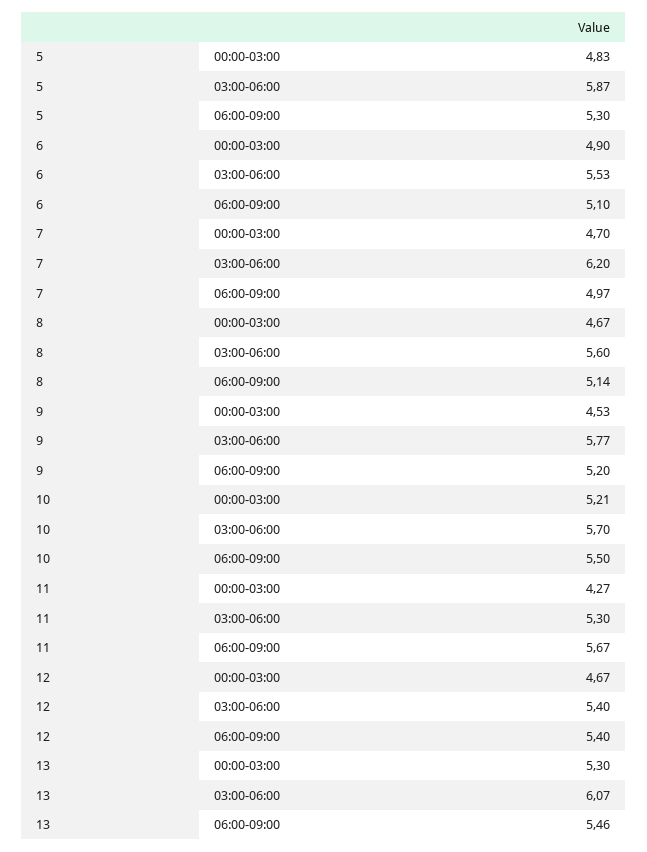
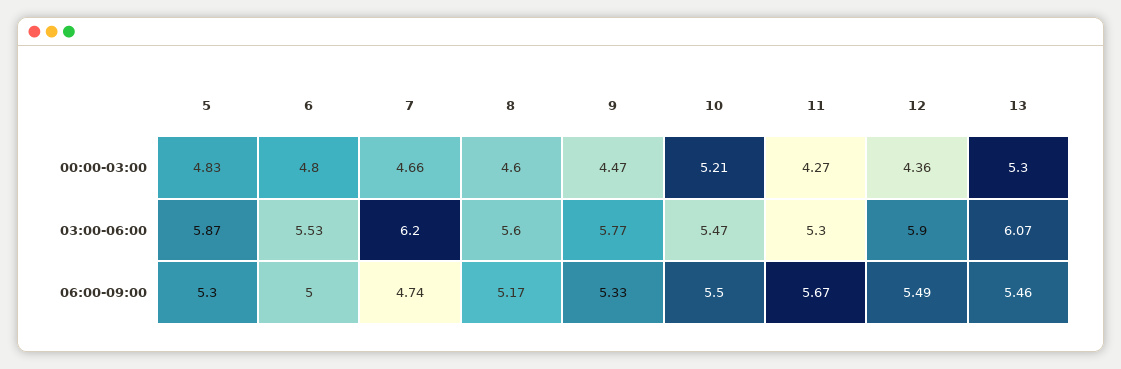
6, 00:00-03:00: 4.9 -> 4.8
6, 06:00-09:00: 5.1 -> 5
7, 00:00-03:00: 4.7 -> 4.66
7, 06:00-09:00: 4.97 -> 4.74
8, 00:00-03:00: 4.67 -> 4.6
8, 06:00-09:00: 5.14 -> 5.17
9, 00:00-03:00: 4.53 -> 4.47
9, 06:00-09:00: 5.2 -> 5.33
10, 03:00-06:00: 5.7 -> 5.47
12, 00:00-03:00: 4.67 -> 4.36
12, 03:00-06:00: 5.4 -> 5.9
12, 06:00-09:00: 5.4 -> 5.49

